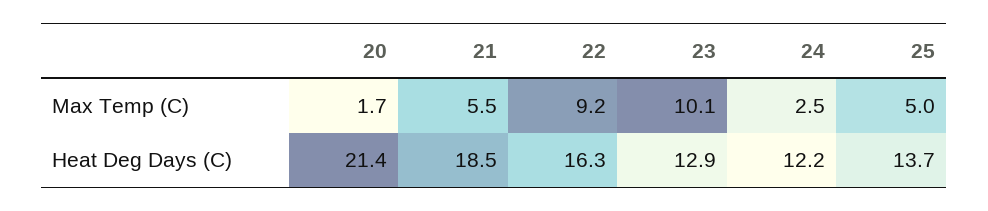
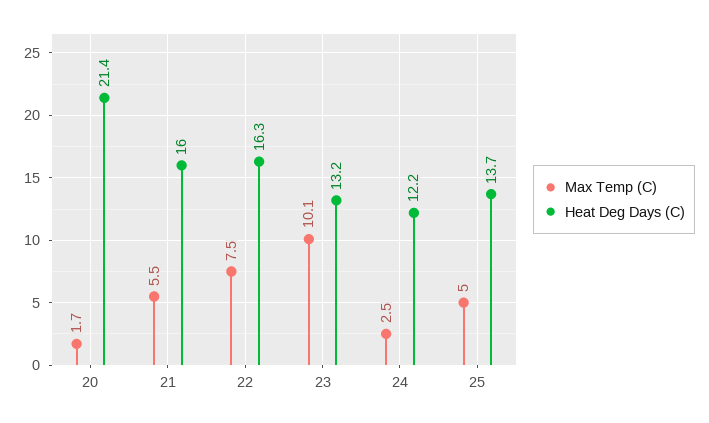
Max Temp (C), 22: 9.2 -> 7.5
Heat Deg Days (C), 21: 18.5 -> 16
Heat Deg Days (C), 23: 12.9 -> 13.2

